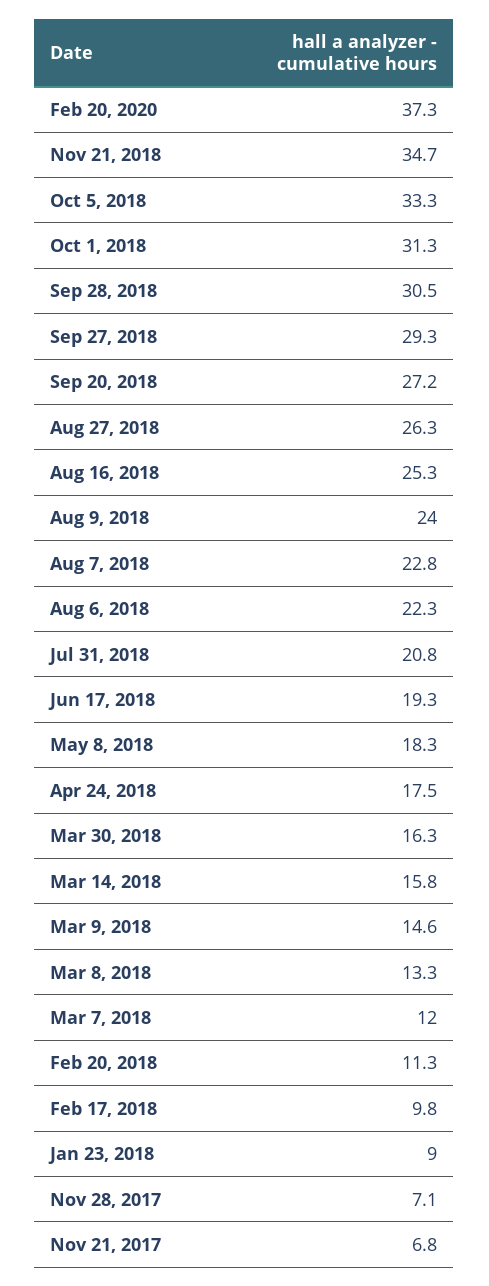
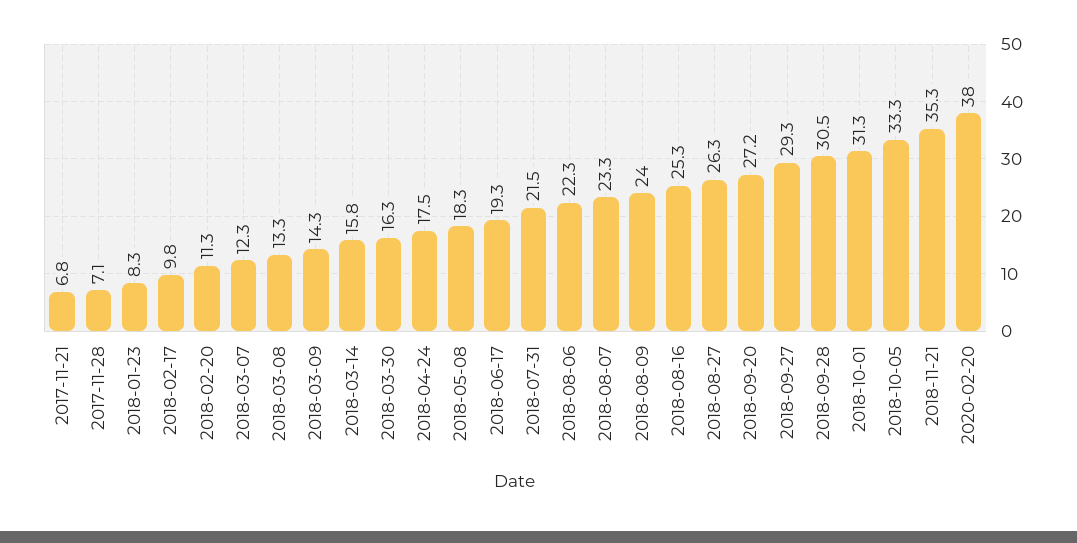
Feb 20, 2020: 37.3 -> 38
Nov 21, 2018: 34.7 -> 35.3
Aug 7, 2018: 22.8 -> 23.3
Jul 31, 2018: 20.8 -> 21.5
Mar 9, 2018: 14.6 -> 14.3
Mar 7, 2018: 12 -> 12.3
Jan 23, 2018: 9 -> 8.3

